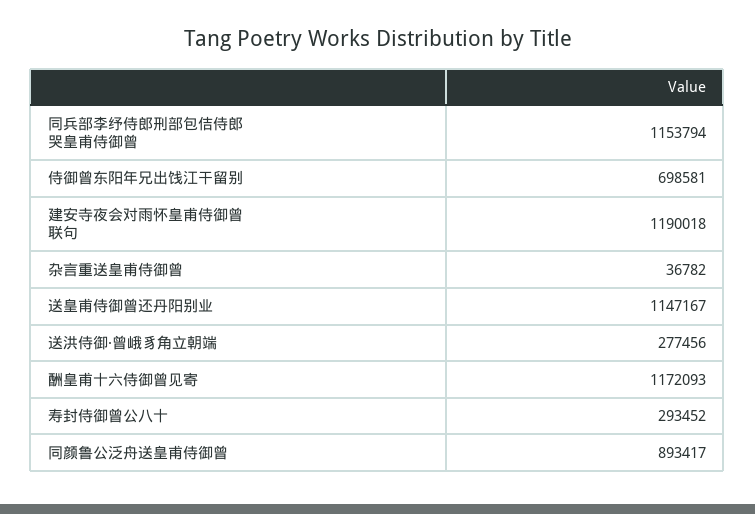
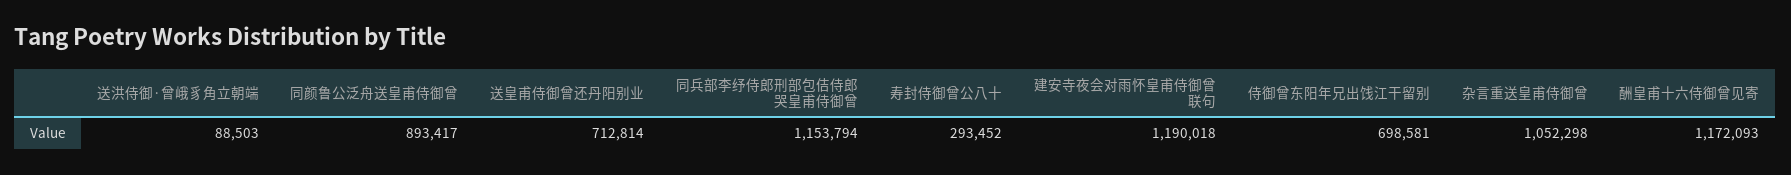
杂言重送皇甫侍御曾: 36782 -> 1052298
送皇甫侍御曾还丹阳别业: 1147167 -> 712814
送洪侍御·曾峨豸角立朝端: 277456 -> 88503

